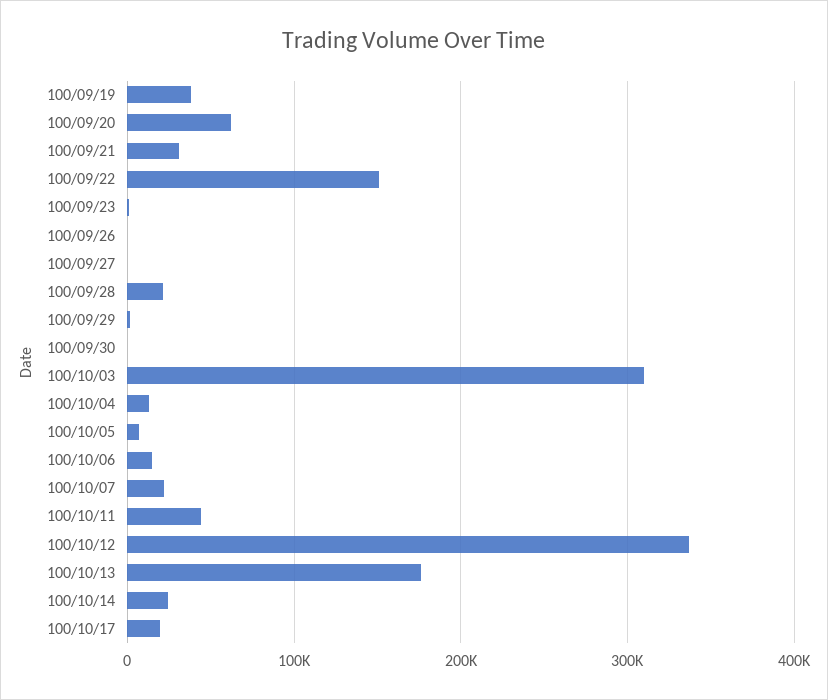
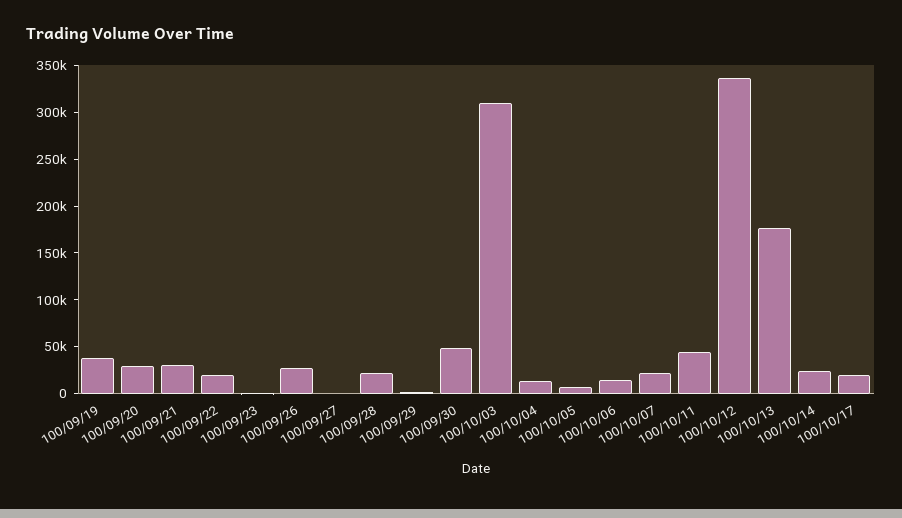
100/09/20: 60000 -> 30000
100/09/22: 150000 -> 20000
100/09/26: 0 -> 30000
100/09/30: 0 -> 50000

